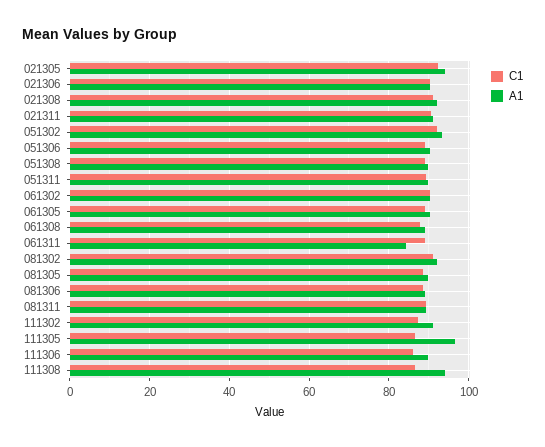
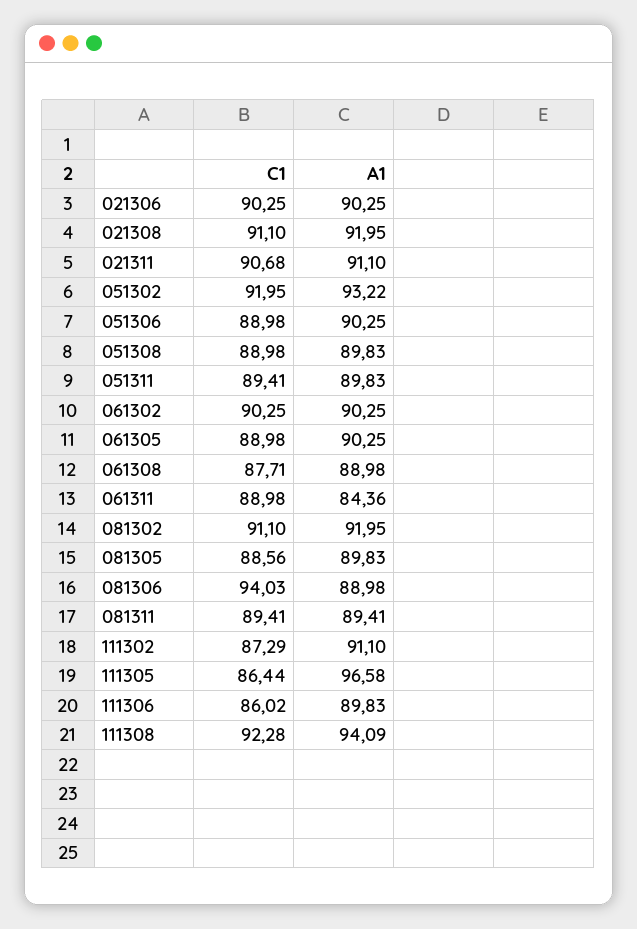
C1, 021305: 92 -> none
A1, 021305: 94 -> none
C1, 081306: 88 -> 94.03
C1, 111308: 86 -> 92.28

